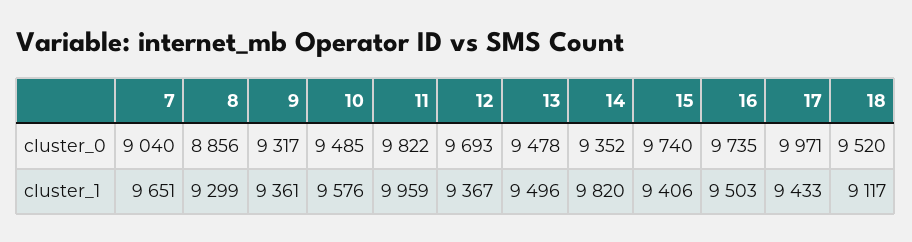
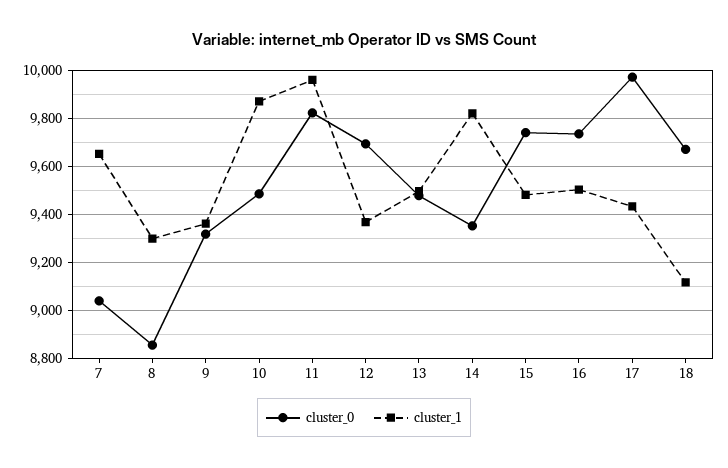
cluster_0, 18: 9520 -> 9675
cluster_1, 10: 9576 -> 9875
cluster_1, 15: 9406 -> 9475

